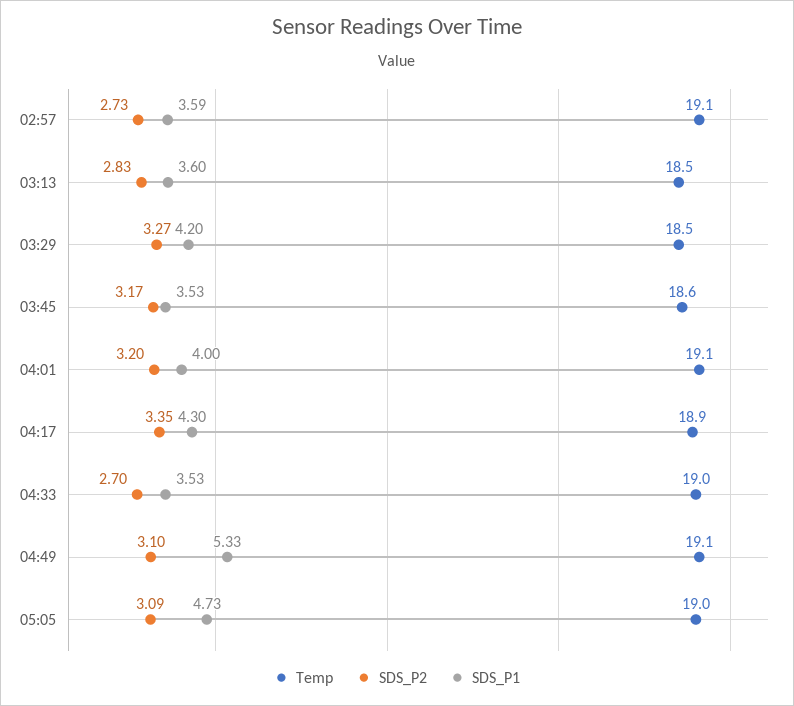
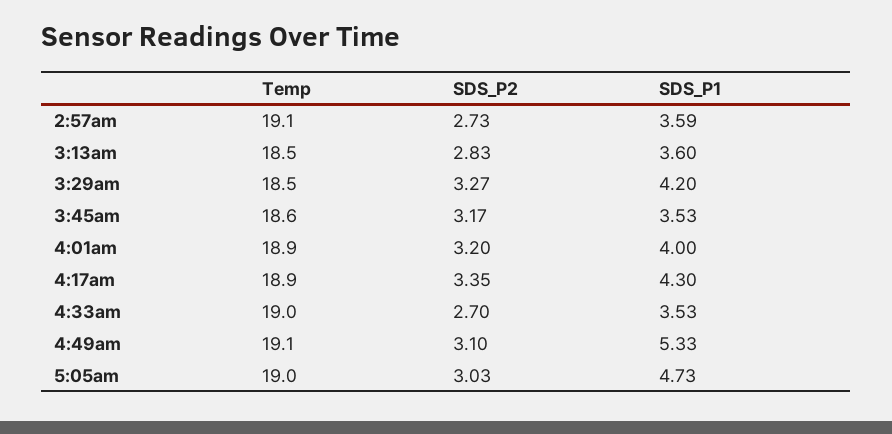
Temp, 04:01: 19.1 -> 18.9
SDS_P2, 05:05: 3.09 -> 3.03

